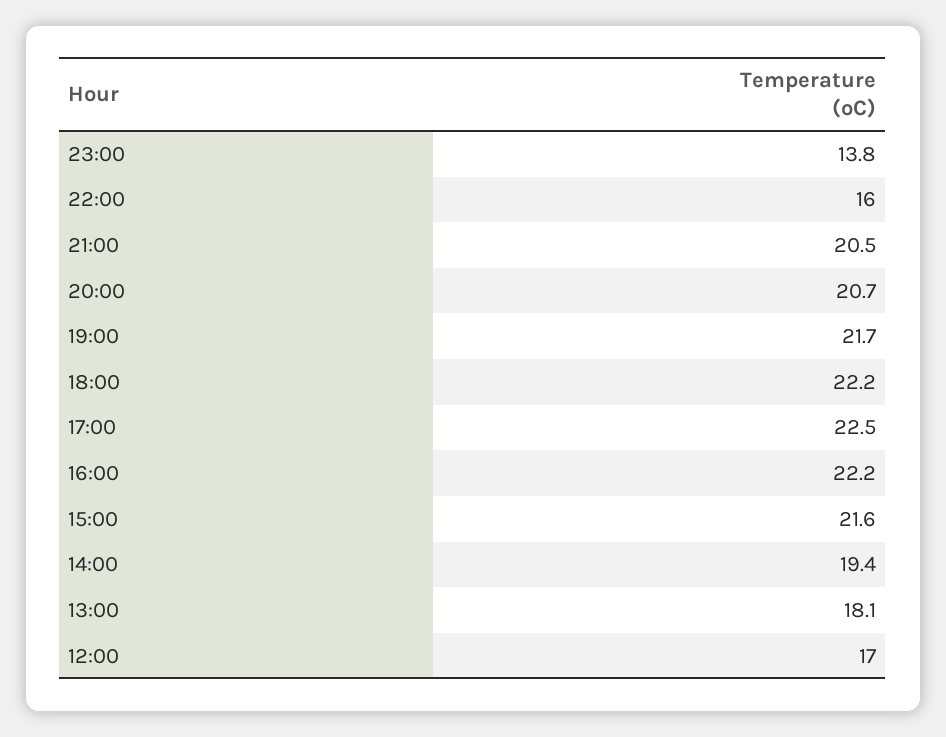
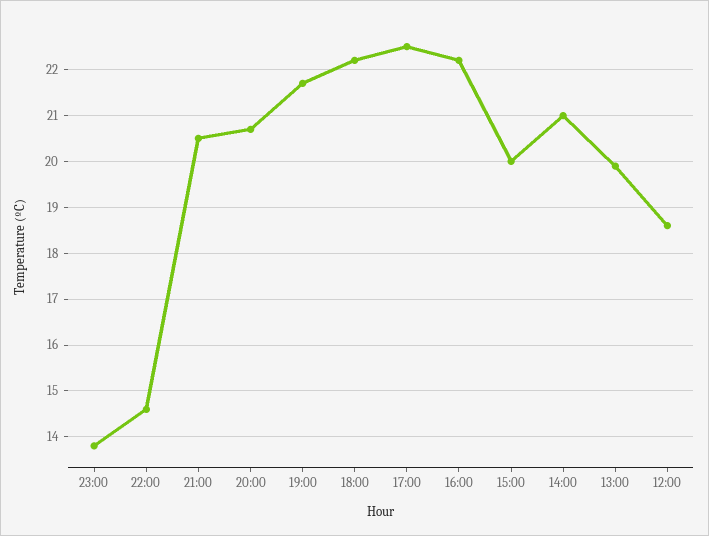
22:00: 16 -> 14.5
15:00: 21.6 -> 20
14:00: 19.4 -> 21
13:00: 18.1 -> 20
12:00: 17 -> 18.5

